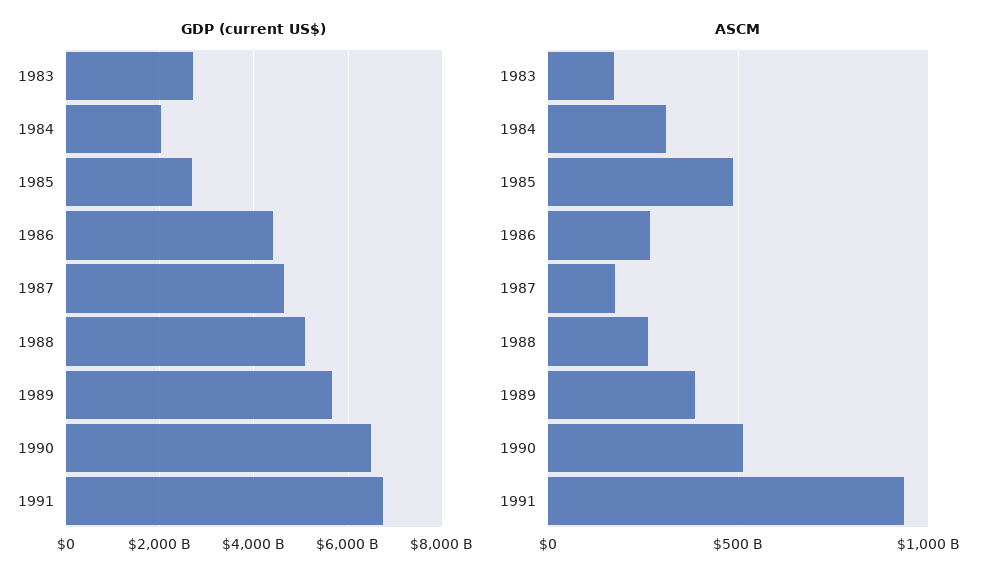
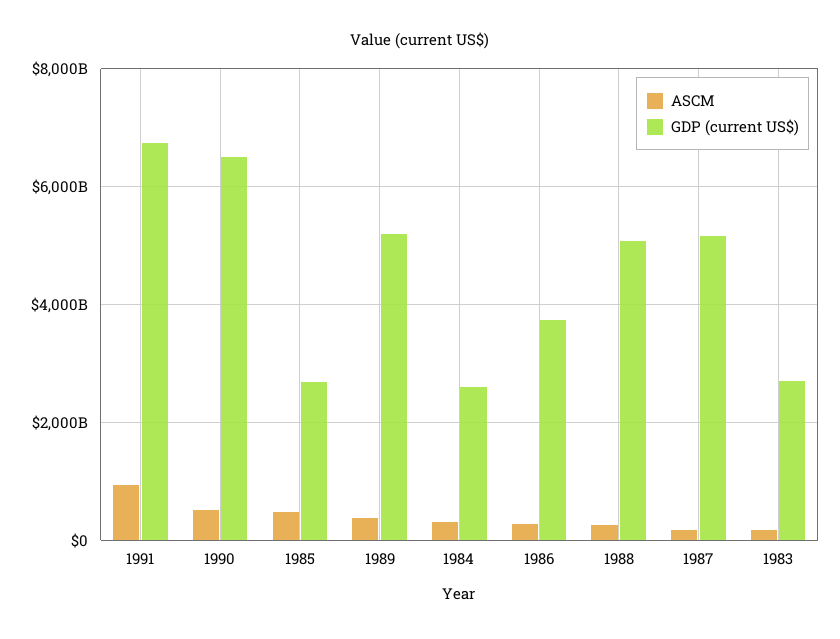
GDP (current US$), 1984: 2000000000000 -> 2600000000000
GDP (current US$), 1986: 4400000000000 -> 3800000000000
GDP (current US$), 1987: 4600000000000 -> 5200000000000
GDP (current US$), 1989: 5600000000000 -> 5200000000000

